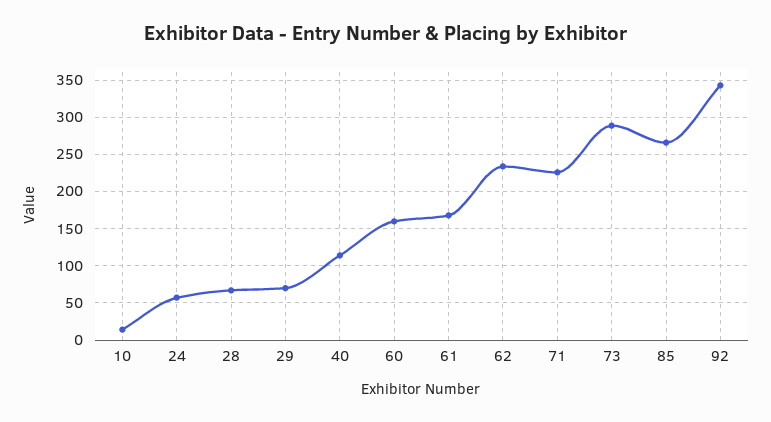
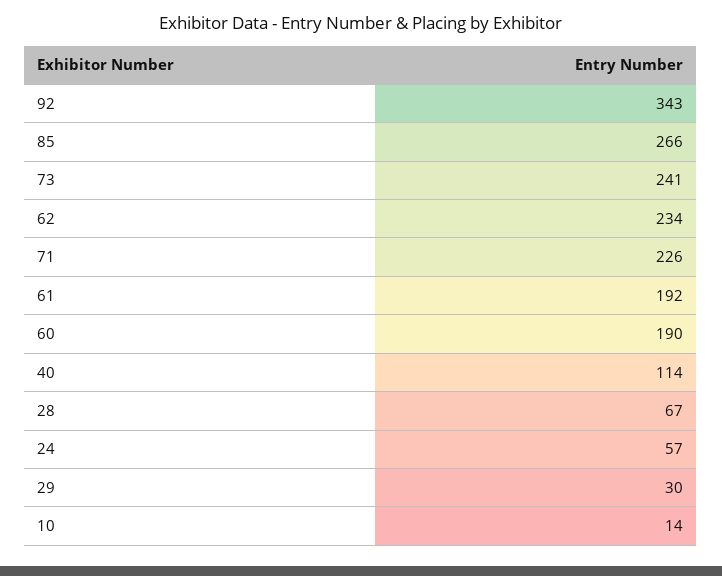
29: 70 -> 30
60: 160 -> 190
61: 170 -> 192
73: 290 -> 241

